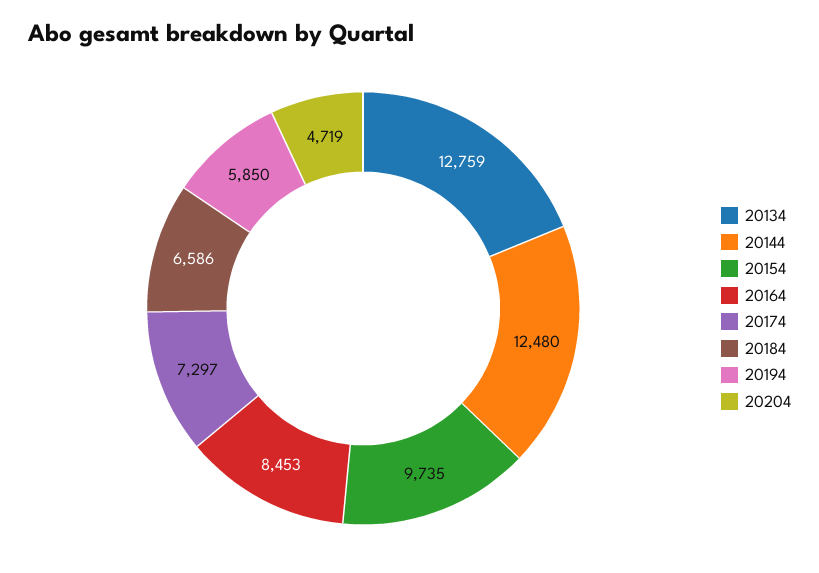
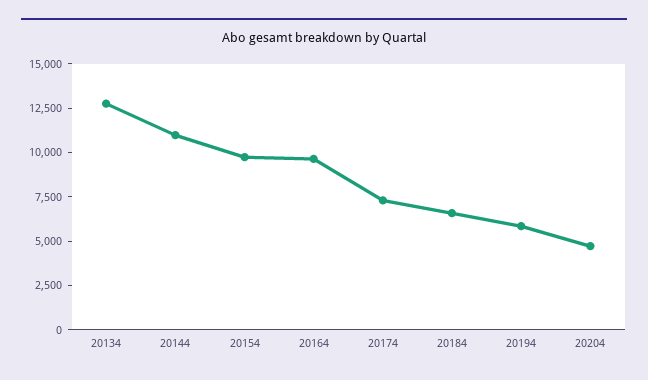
20144: 12480 -> 11000
20164: 8453 -> 9500

